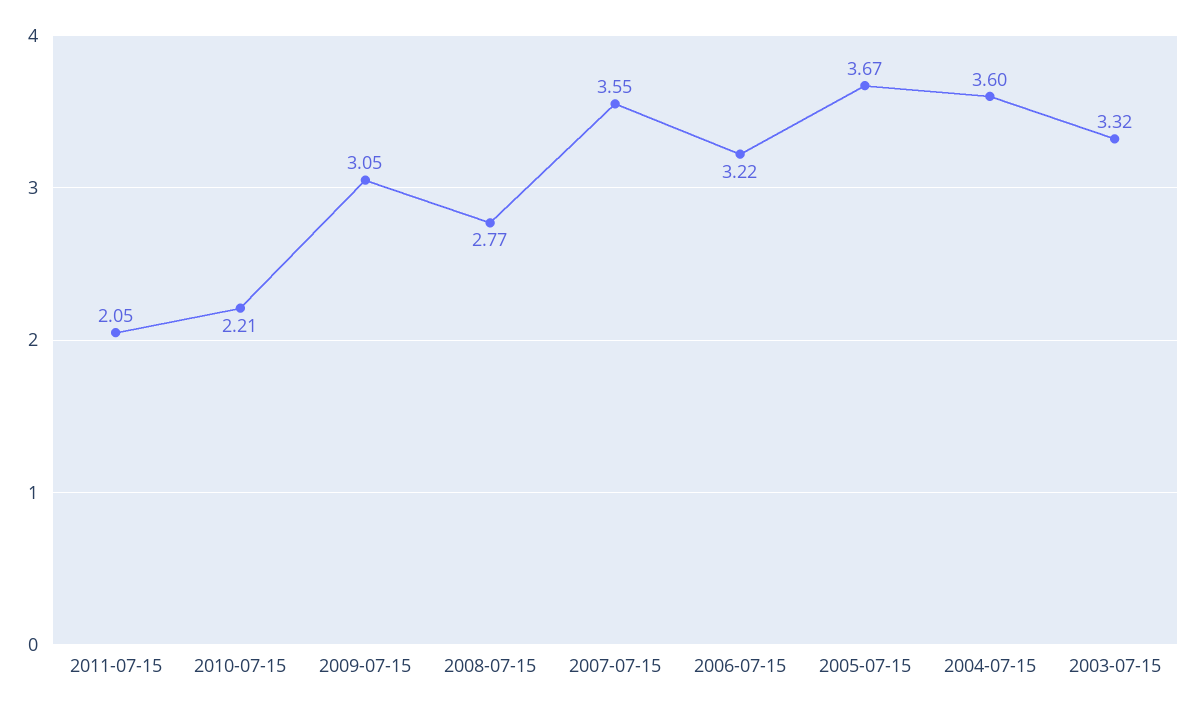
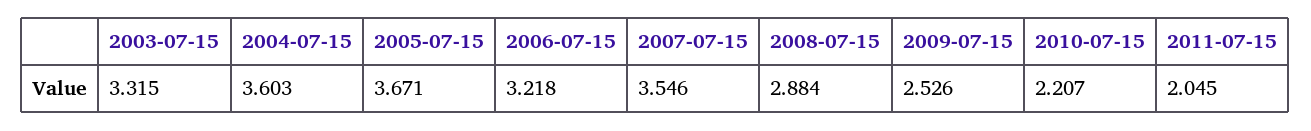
2009-07-15: 3.05 -> 2.526
2008-07-15: 2.77 -> 2.884

